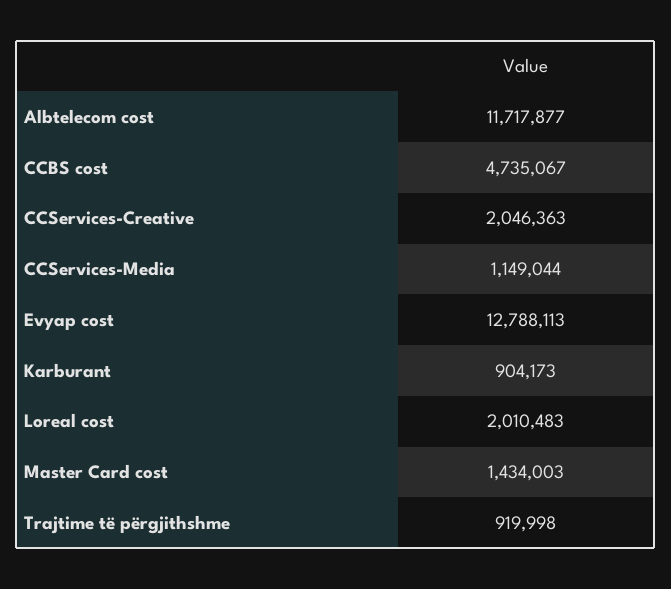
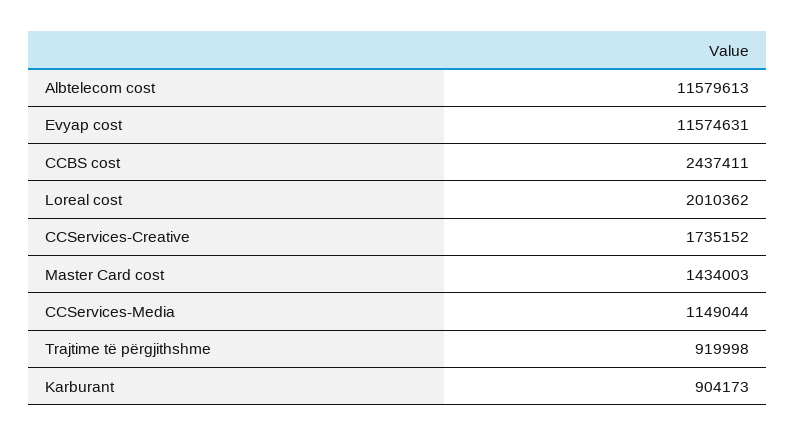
Albtelecom cost: 11717877 -> 11579613
CCBS cost: 4735067 -> 2437411
CCServices-Creative: 2046363 -> 1735152
Evyap cost: 12788113 -> 11574631
Loreal cost: 2010483 -> 2010362

